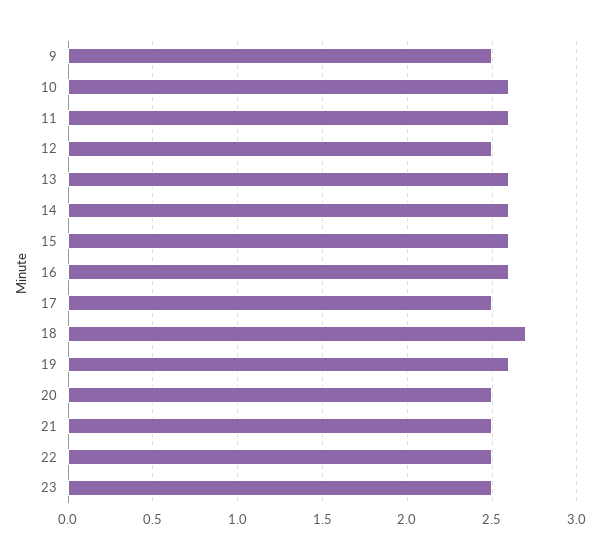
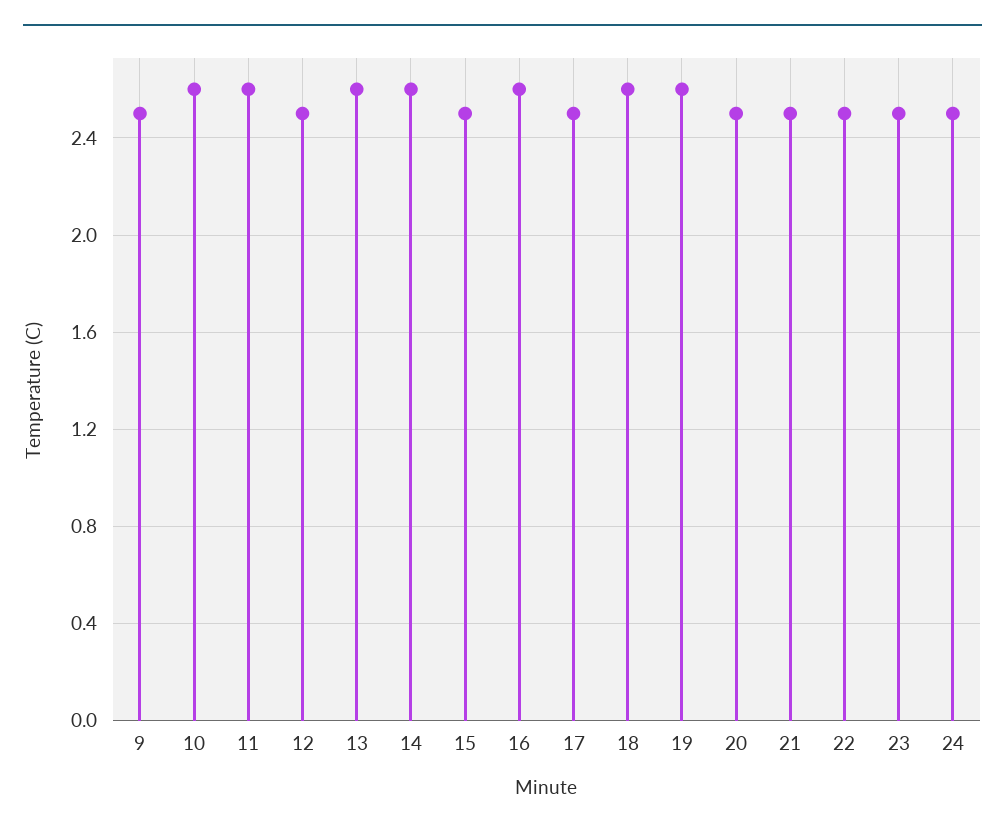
15: 2.6 -> 2.5
18: 2.7 -> 2.6
24: none -> 2.5

